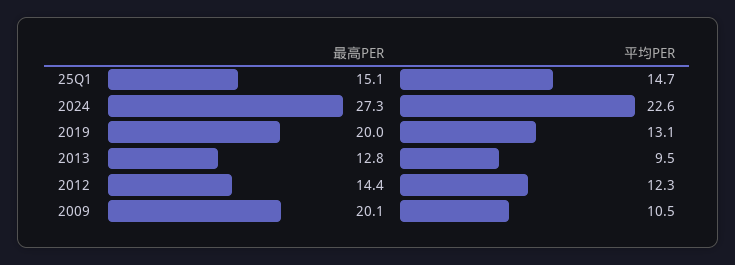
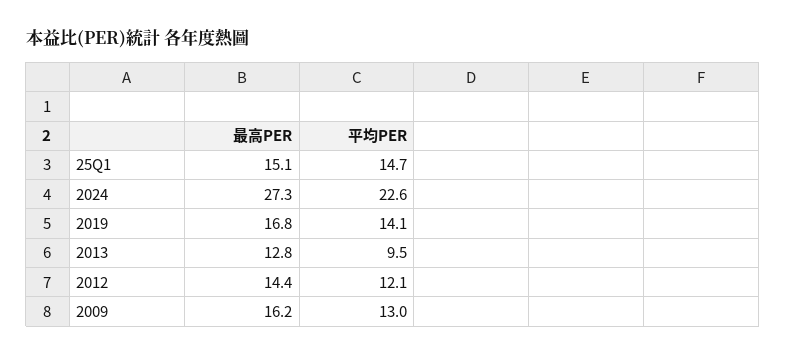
最高PER, 2019: 20 -> 16.8
平均PER, 2019: 13.1 -> 14.1
平均PER, 2012: 12.3 -> 12.1
最高PER, 2009: 20.1 -> 16.2
平均PER, 2009: 10.5 -> 13

